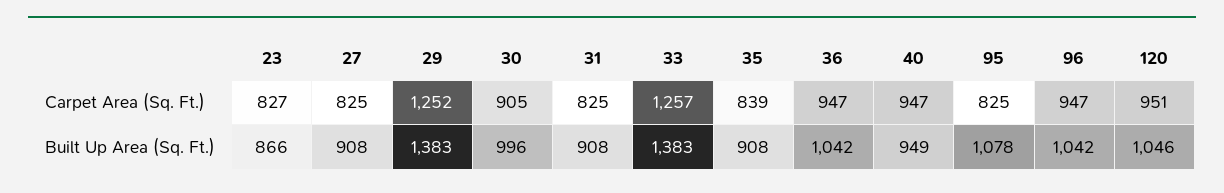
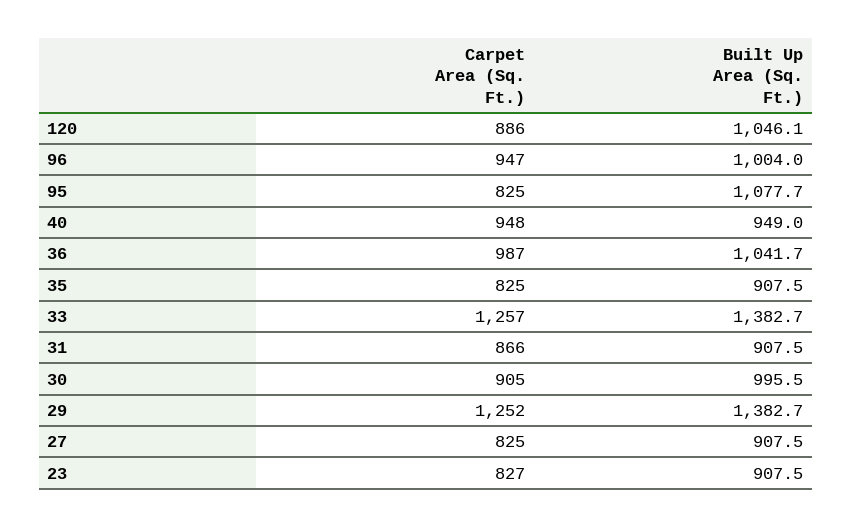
31, Carpet Area (Sq. Ft.): 825 -> 866
35, Carpet Area (Sq. Ft.): 839 -> 825
36, Carpet Area (Sq. Ft.): 947 -> 987
40, Carpet Area (Sq. Ft.): 947 -> 948
120, Carpet Area (Sq. Ft.): 951 -> 886
23, Built Up Area (Sq. Ft.): 866 -> 907.5
96, Built Up Area (Sq. Ft.): 1042 -> 1004

